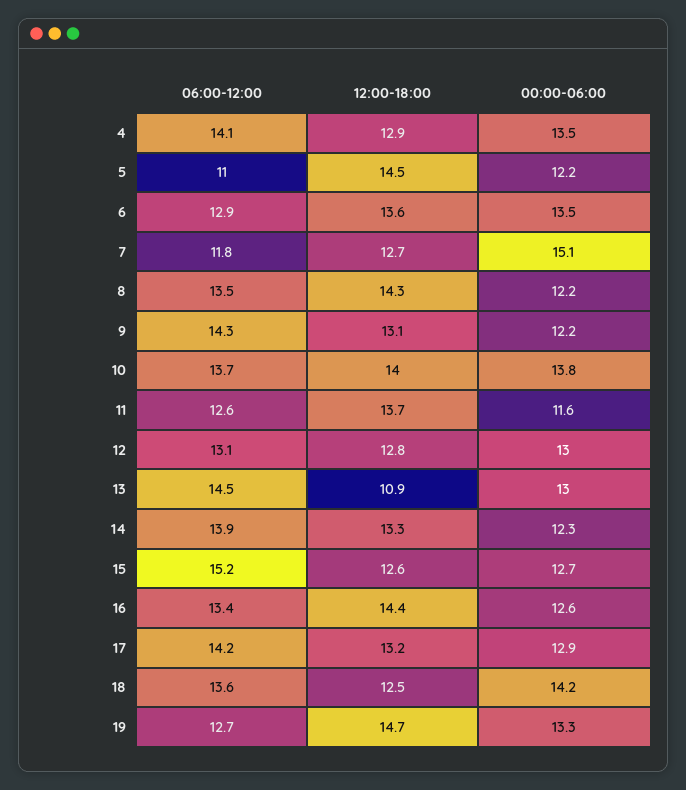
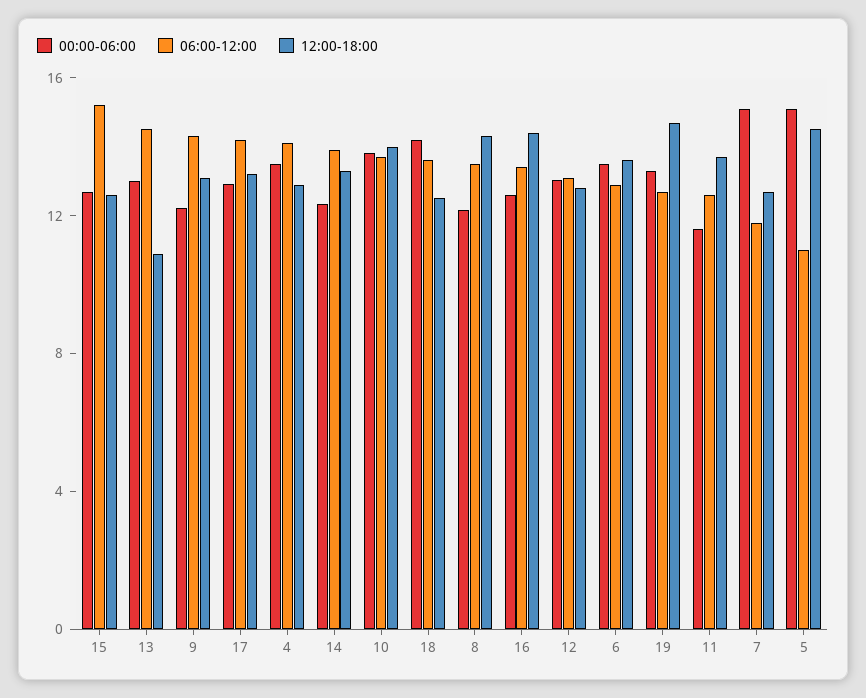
00:00-06:00, 5: 12.2 -> 15

